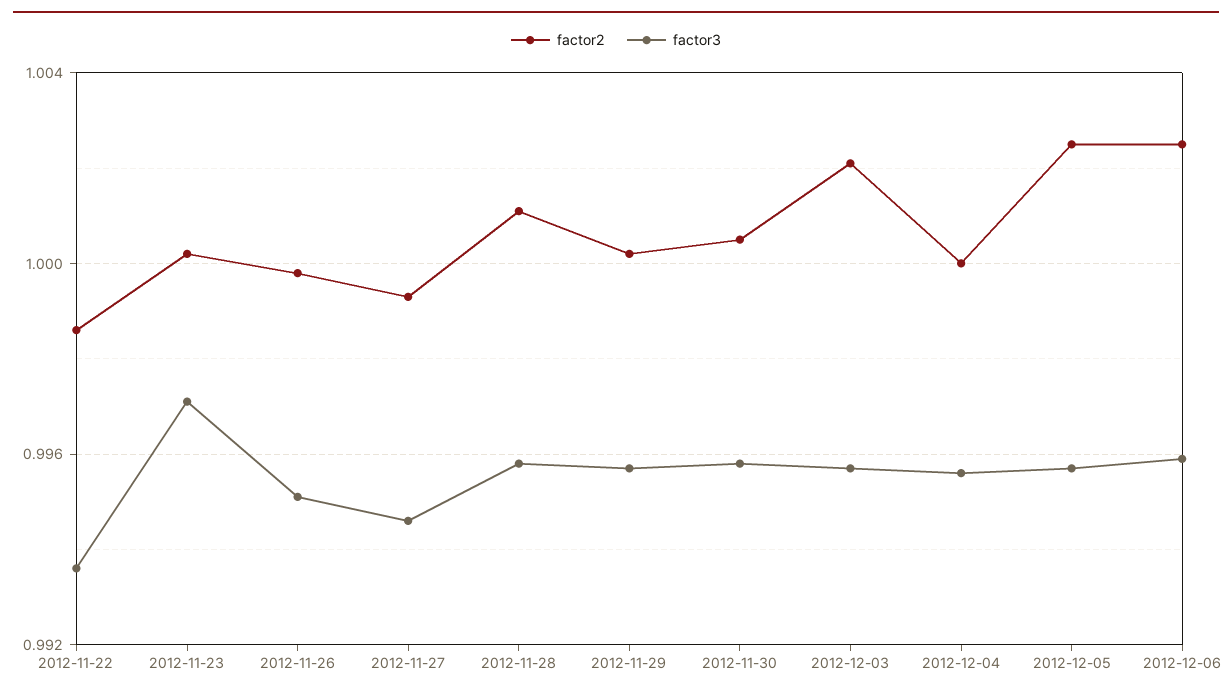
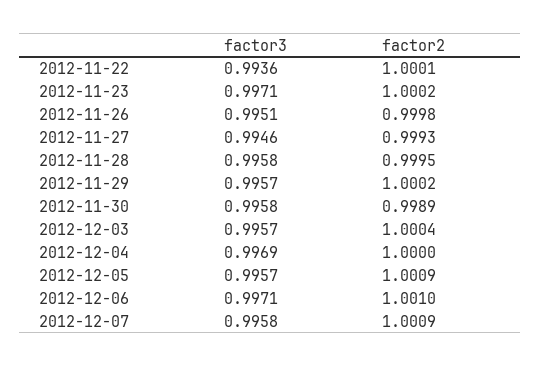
factor2, 2012-11-22: 0.9985 -> 1.0001
factor2, 2012-11-28: 1.001 -> 0.9995
factor2, 2012-11-30: 1.0005 -> 0.9989
factor2, 2012-12-03: 1.002 -> 1.0004
factor3, 2012-12-04: 0.9955 -> 0.9969
factor2, 2012-12-05: 1.0025 -> 1.0009
factor2, 2012-12-06: 1.0025 -> 1.001
factor3, 2012-12-06: 0.996 -> 0.9971
factor3, 2012-12-07: none -> 0.9958
factor2, 2012-12-07: none -> 1.0009

